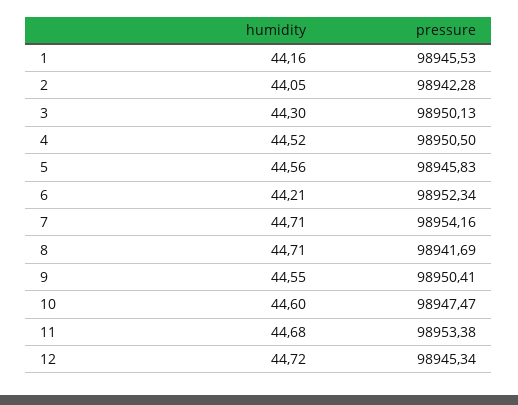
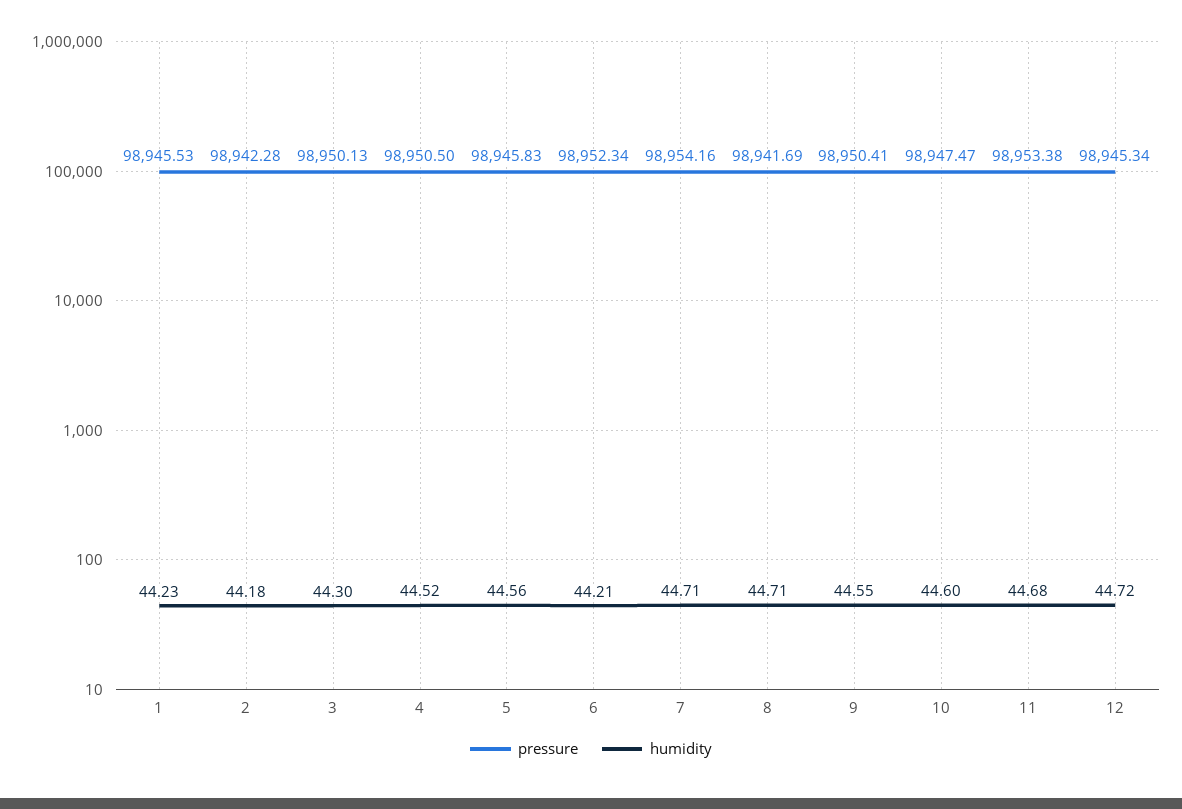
humidity, 1: 44.16 -> 44.23
humidity, 2: 44.05 -> 44.18

